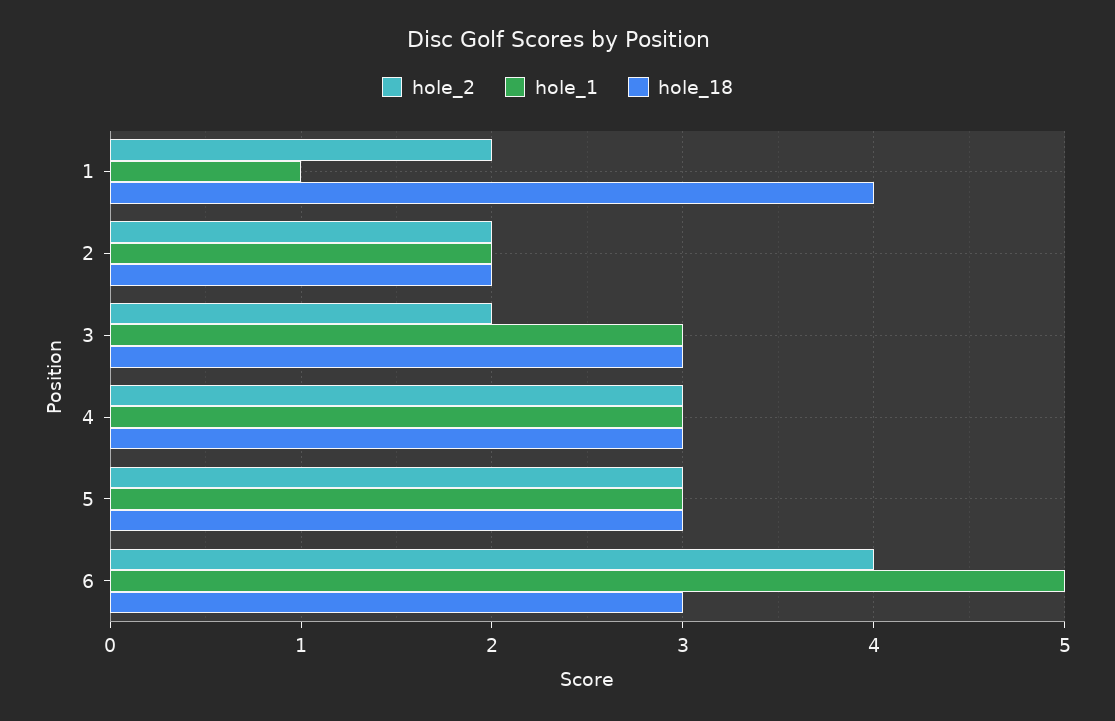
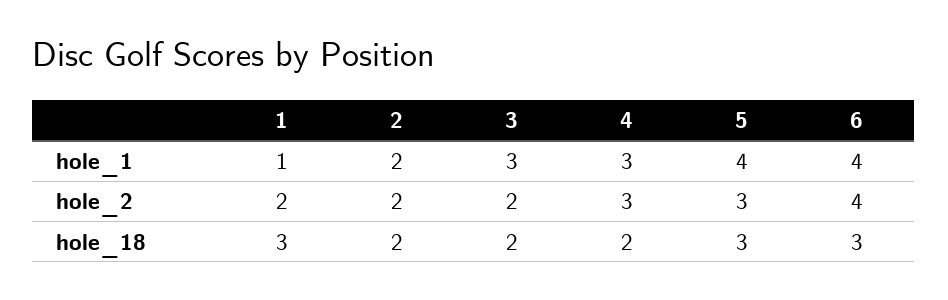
hole_18, 1: 4 -> 3
hole_18, 3: 3 -> 2
hole_18, 4: 3 -> 2
hole_1, 5: 3 -> 4
hole_1, 6: 5 -> 4

